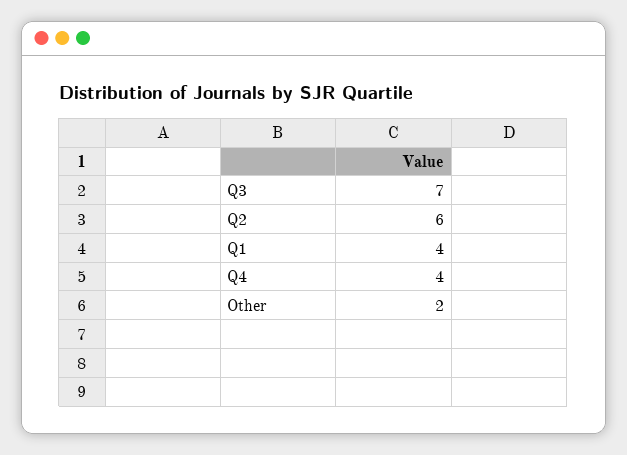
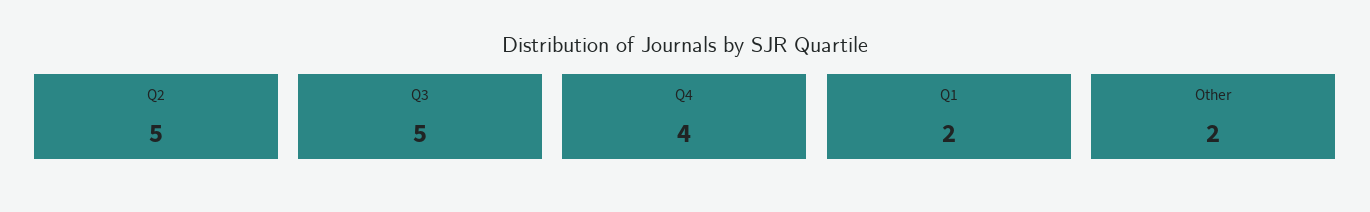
Q3: 7 -> 5
Q2: 6 -> 5
Q1: 4 -> 2

